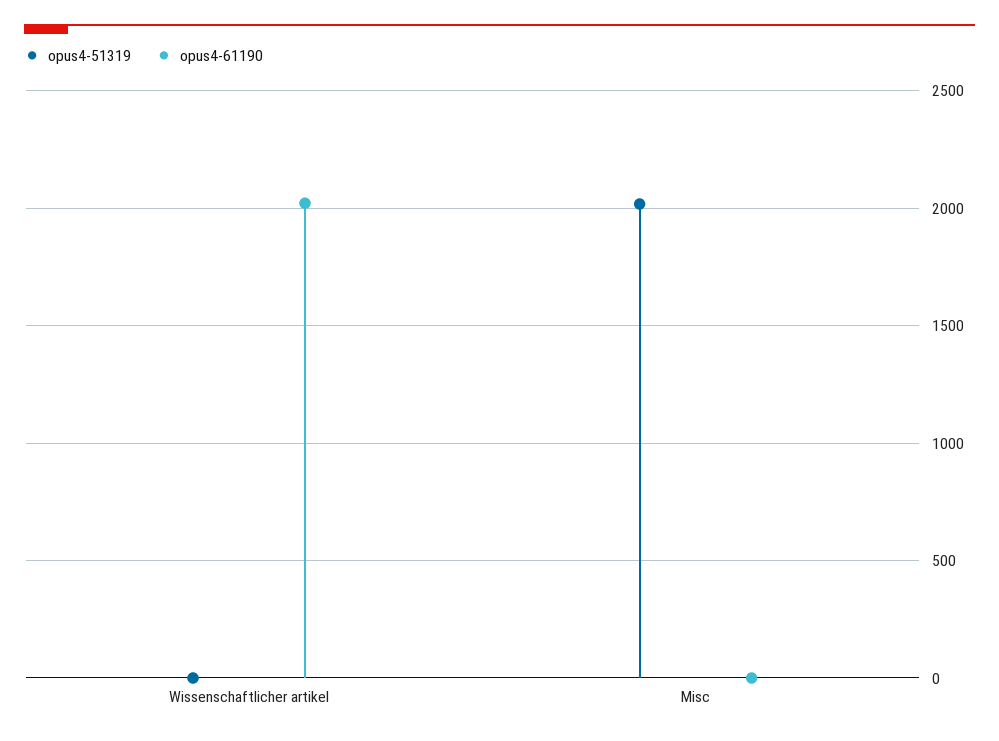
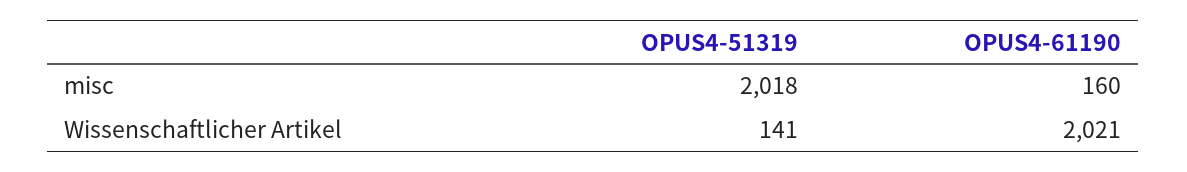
opus4-51319, Wissenschaftlicher artikel: 0 -> 141
opus4-61190, Misc: 0 -> 160

